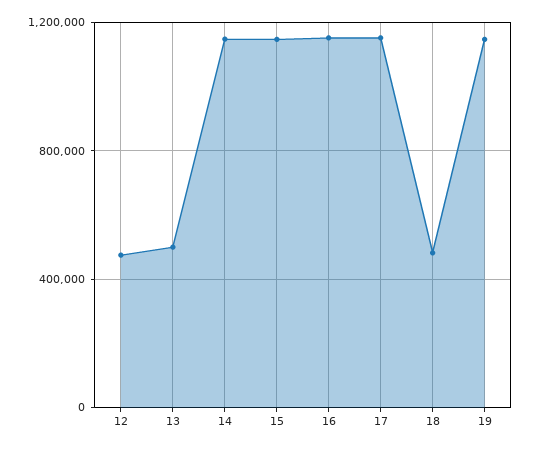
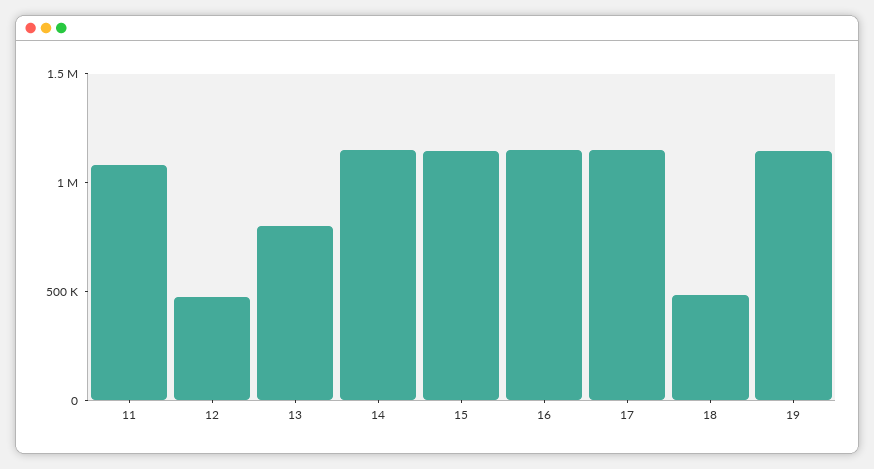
13: 500000 -> 800000
11: none -> 1100000

